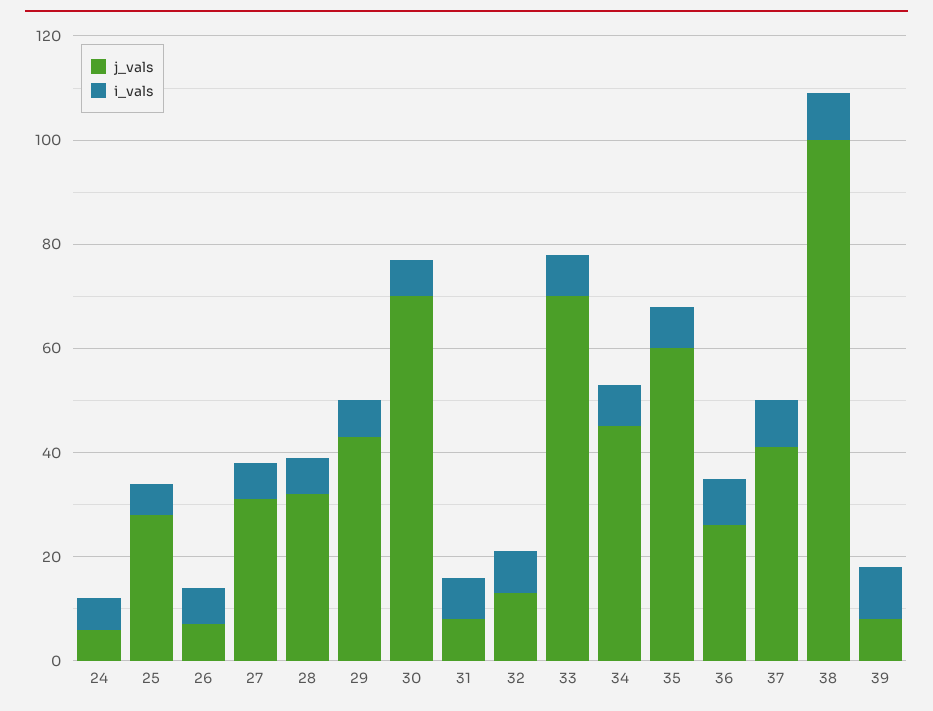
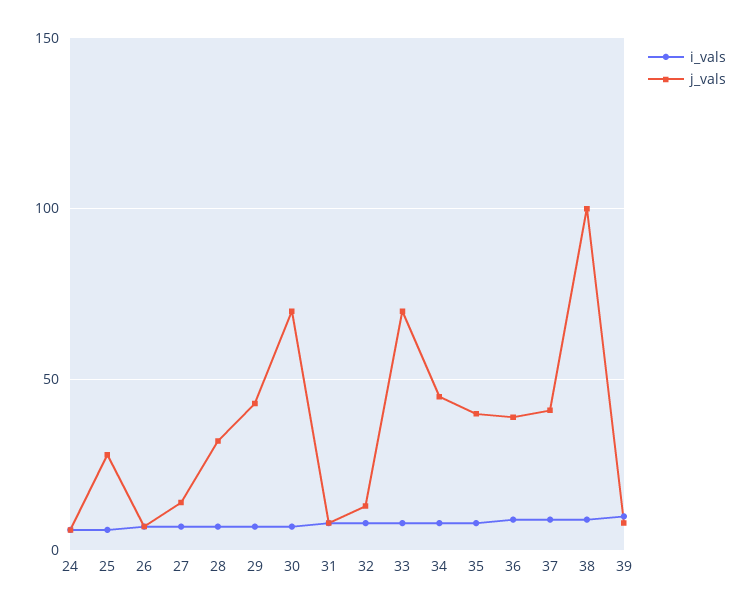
j_vals, 27: 30 -> 15
j_vals, 35: 60 -> 40
j_vals, 36: 25 -> 40

